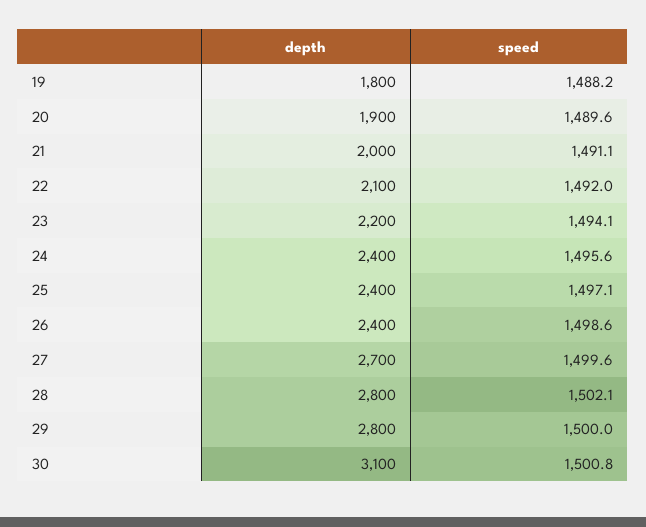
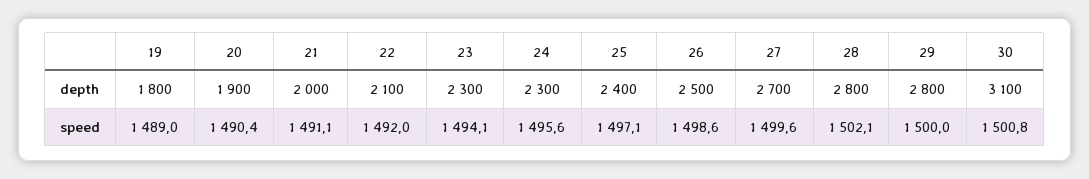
speed, 19: 1488.2 -> 1489
speed, 20: 1489.6 -> 1490.4
depth, 23: 2200 -> 2300
depth, 24: 2400 -> 2300
depth, 26: 2400 -> 2500

